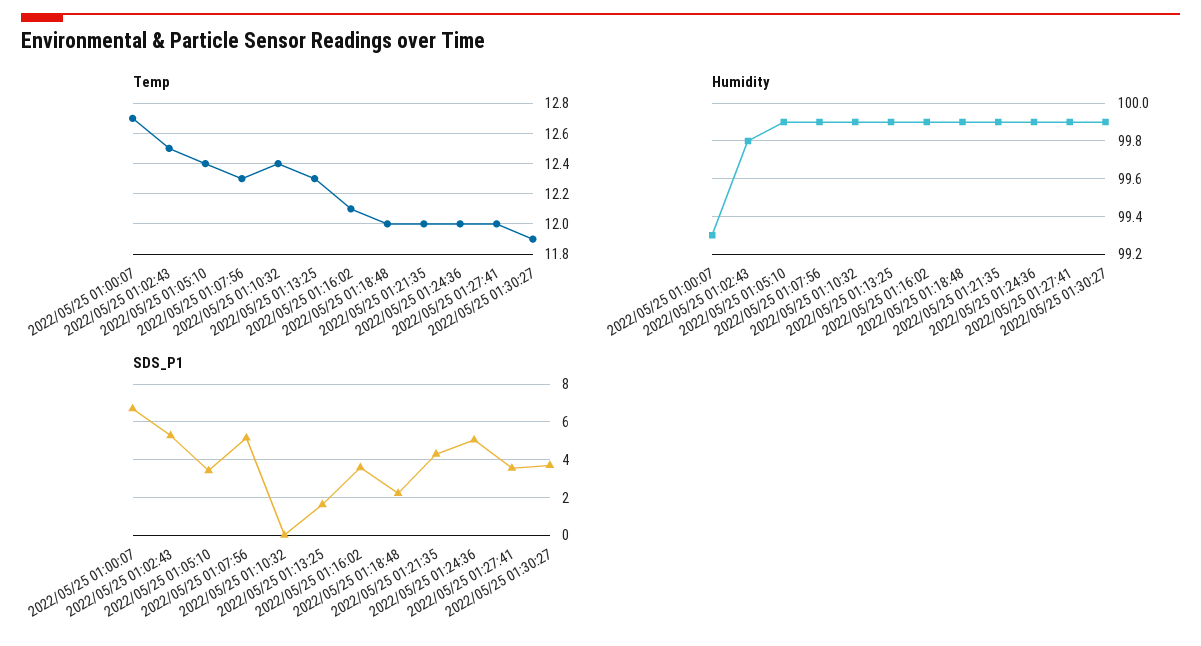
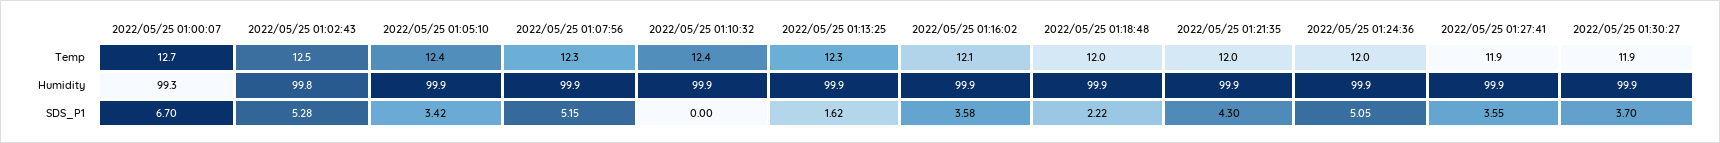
Temp, 2022/05/25 01:27:41: 12 -> 11.9

